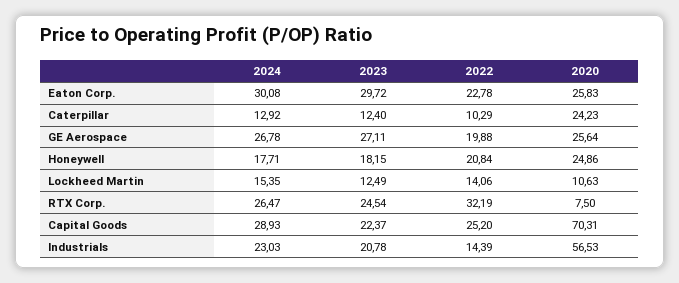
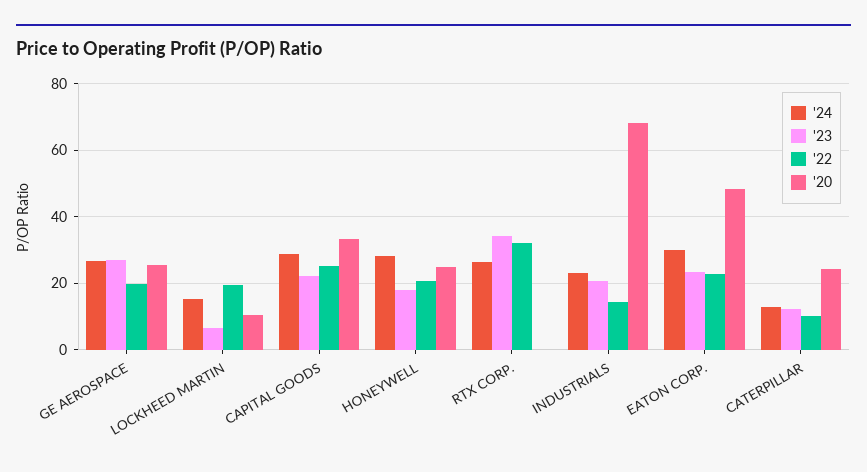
2023, Eaton Corp.: 29.72 -> 24
2020, Eaton Corp.: 25.83 -> 48
2024, Honeywell: 17.71 -> 28
2023, Lockheed Martin: 12.49 -> 6
2022, Lockheed Martin: 14.06 -> 20
2023, RTX Corp.: 24.54 -> 34
2020, RTX Corp.: 7.5 -> 0
2020, Capital Goods: 70.31 -> 34
2020, Industrials: 56.53 -> 68

